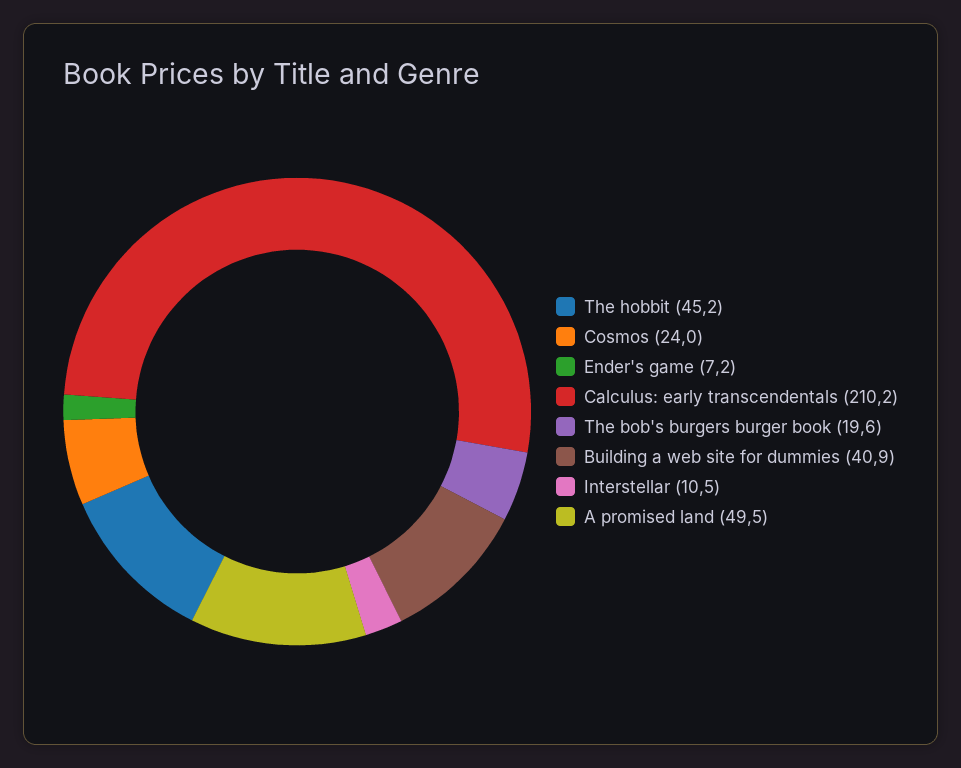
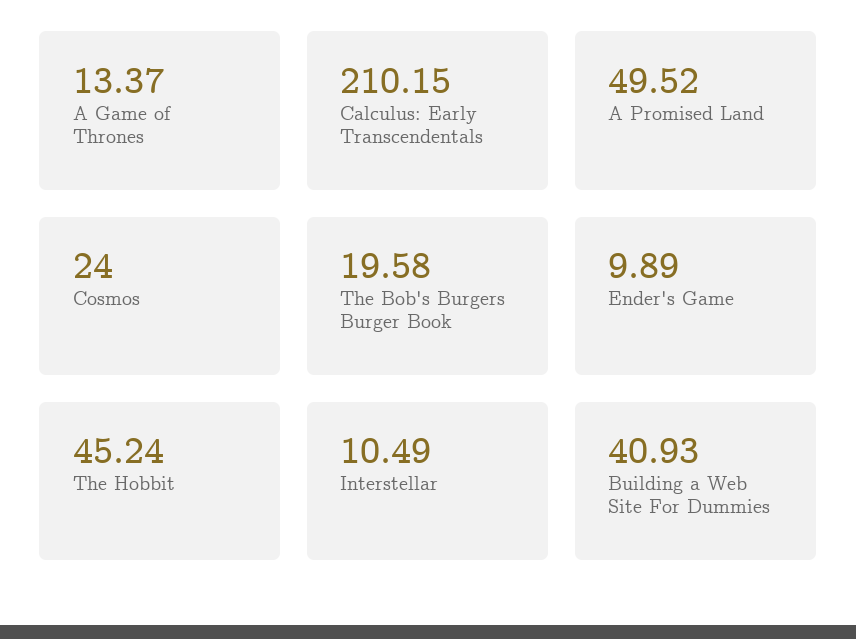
Ender's game: 7.2 -> 9.89
A Game of Thrones: none -> 13.37

